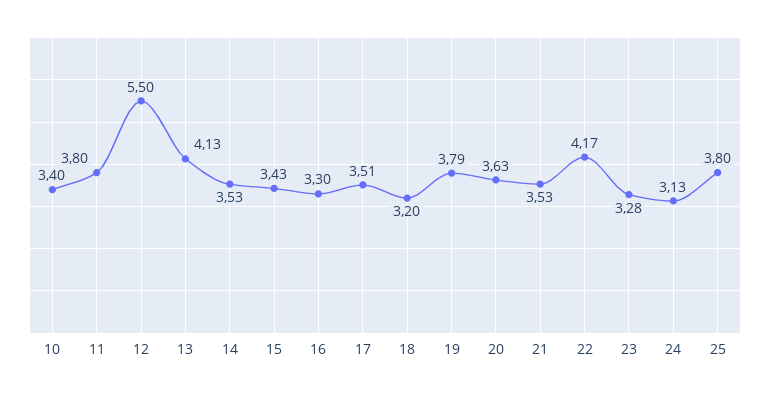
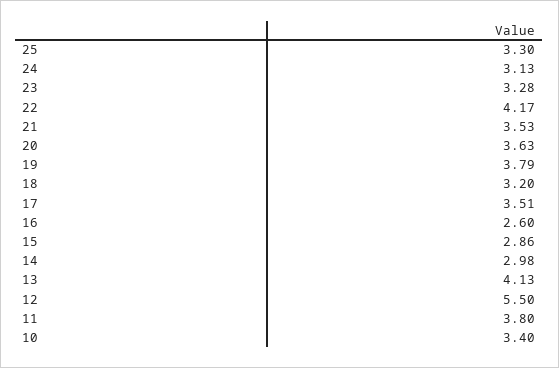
14: 3.53 -> 2.98
15: 3.43 -> 2.86
16: 3.3 -> 2.6
25: 3.8 -> 3.3

